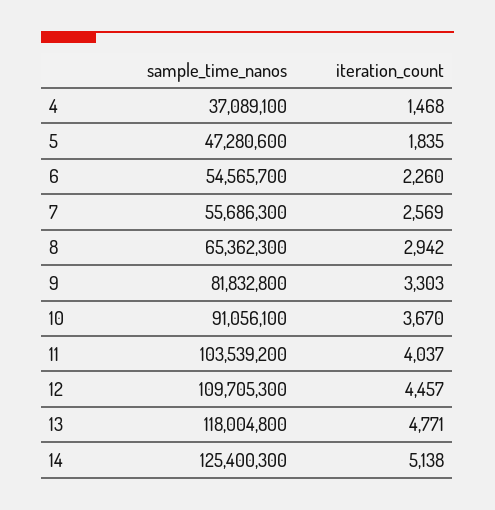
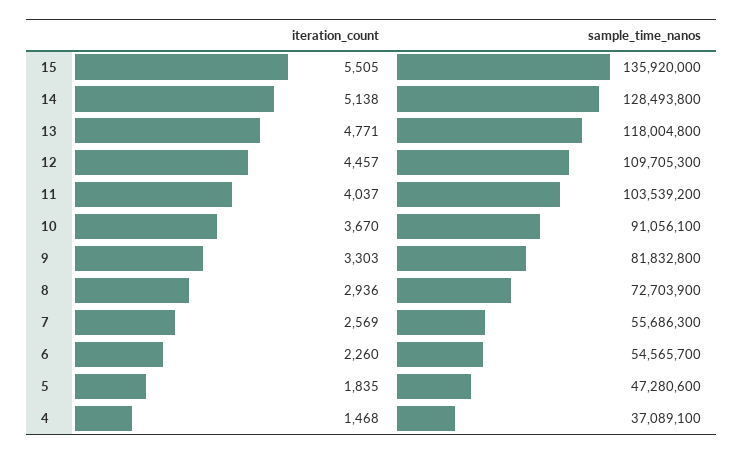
sample_time_nanos, 8: 65362300 -> 72703900
iteration_count, 8: 2942 -> 2936
sample_time_nanos, 14: 125400300 -> 128493800
iteration_count, 15: none -> 5505
sample_time_nanos, 15: none -> 135920000

